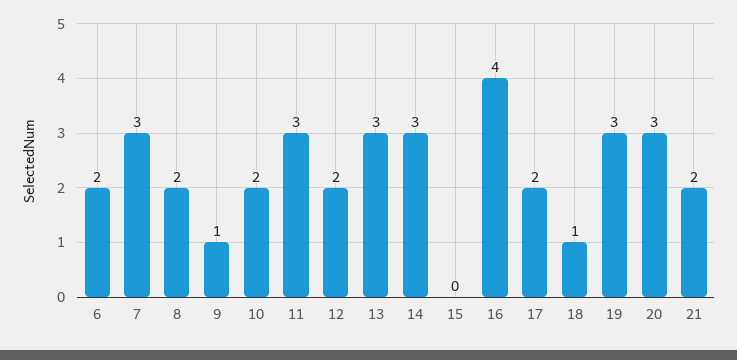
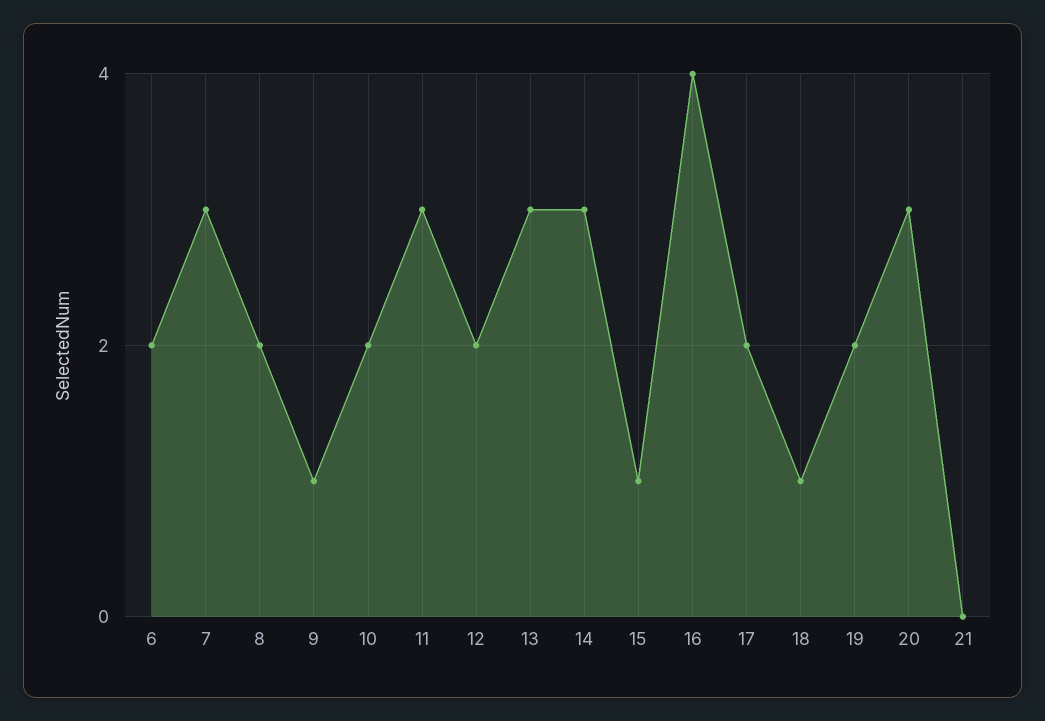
15: 0 -> 1
19: 3 -> 2
21: 2 -> 0

